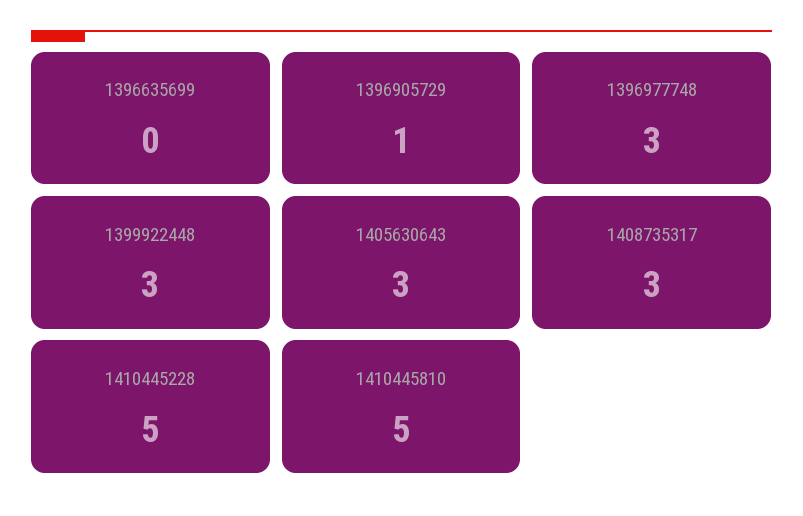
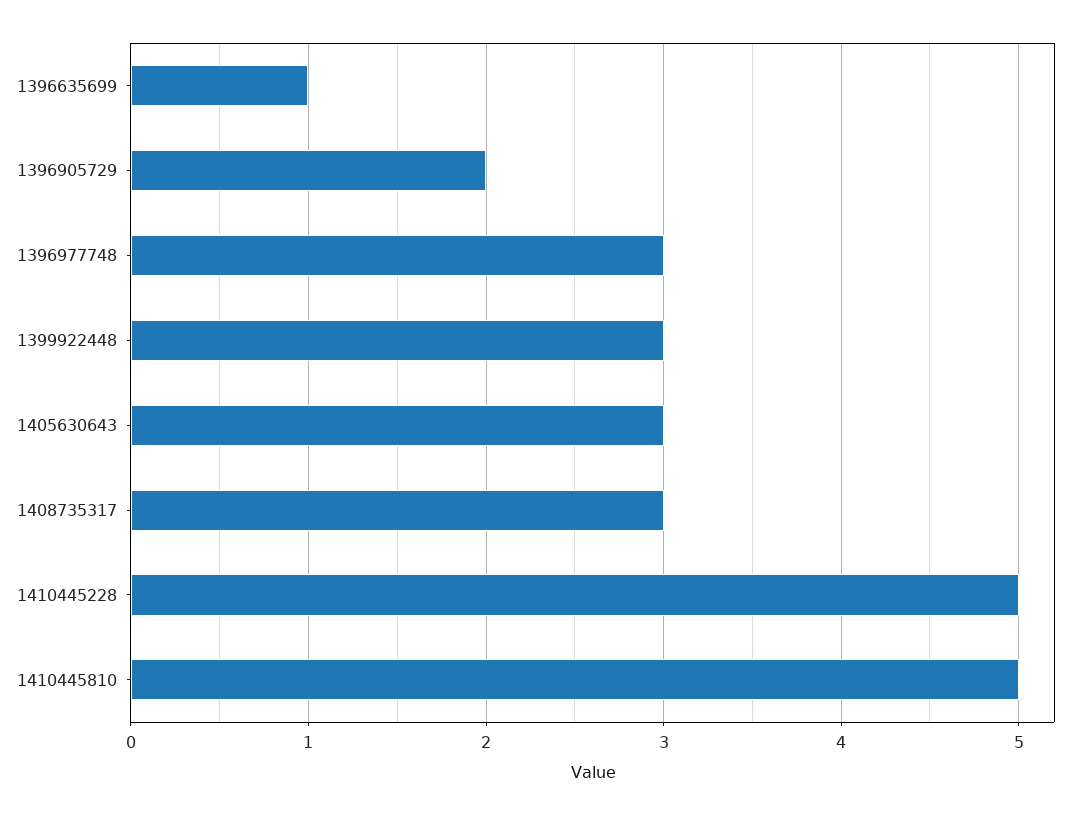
1396635699: 0 -> 1
1396905729: 1 -> 2

